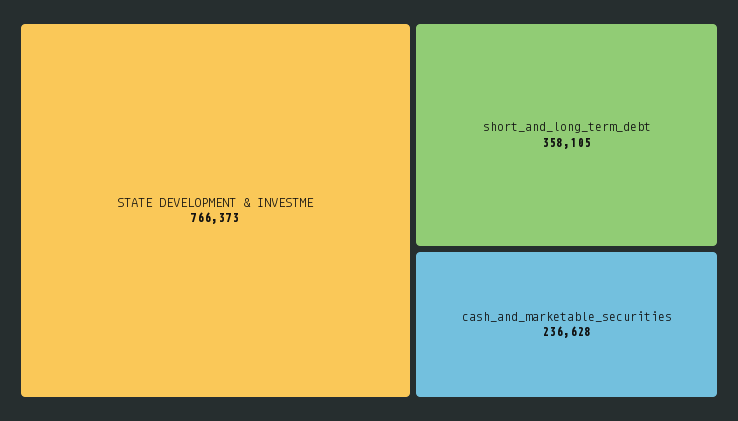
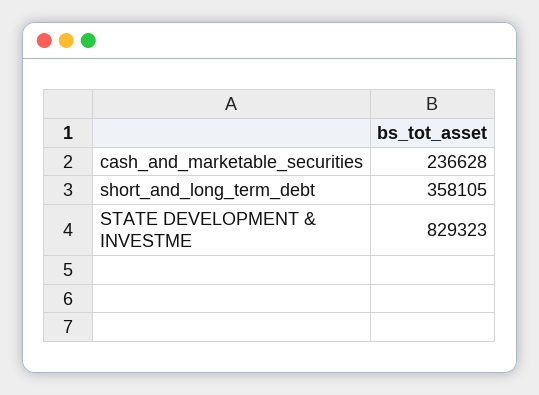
STATE DEVELOPMENT & INVESTME: 766373 -> 829323

